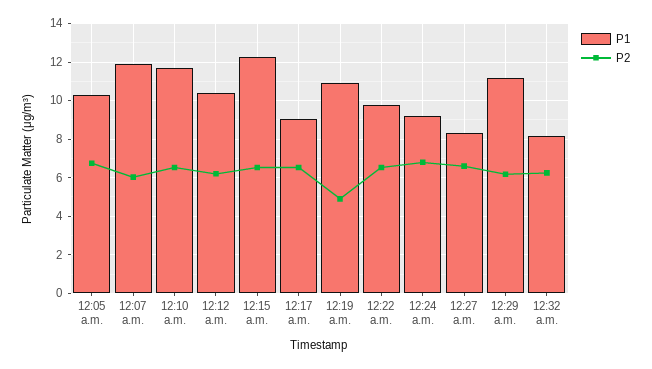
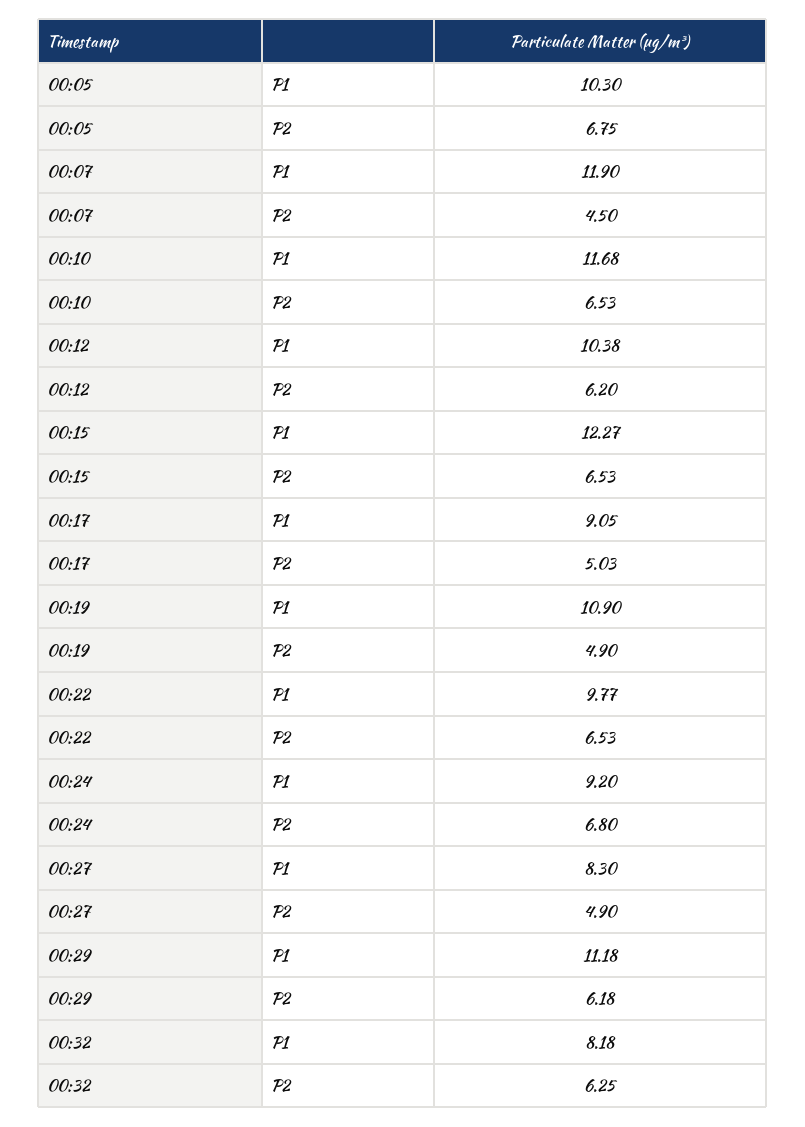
P2, 12:07 a.m.: 6 -> 4.5
P2, 12:17 a.m.: 6.5 -> 5.03
P2, 12:27 a.m.: 6.5 -> 4.9

